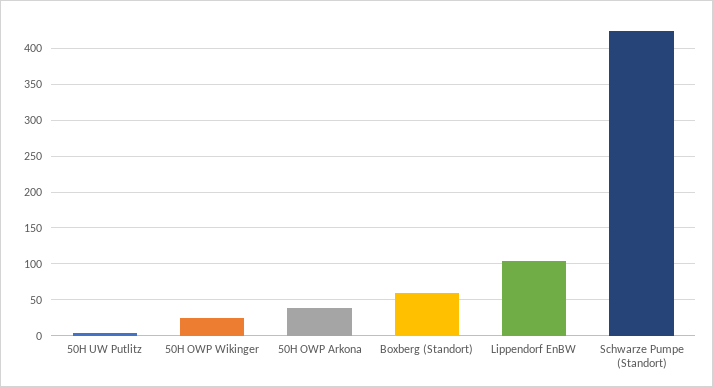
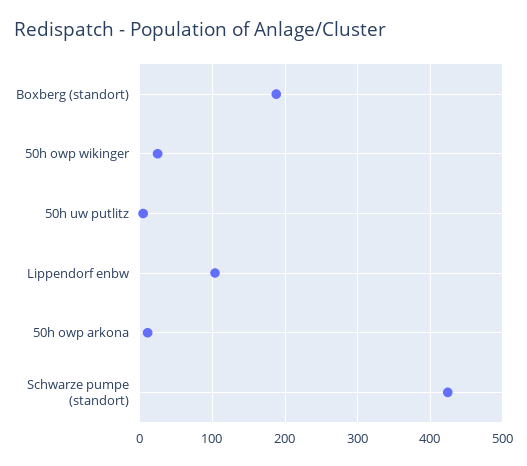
50H OWP Arkona: 40 -> 10
Boxberg (Standort): 60 -> 190

